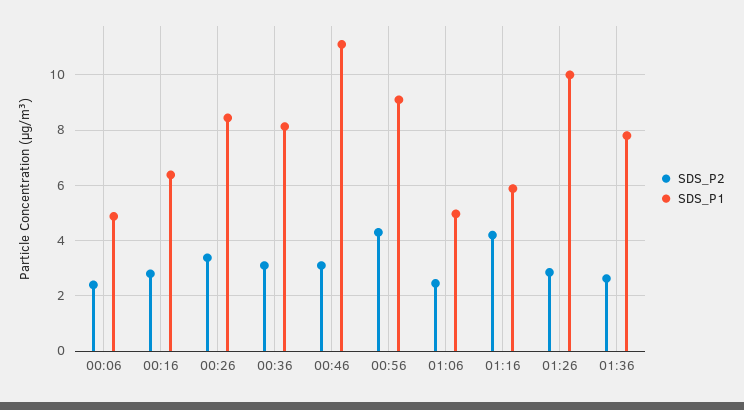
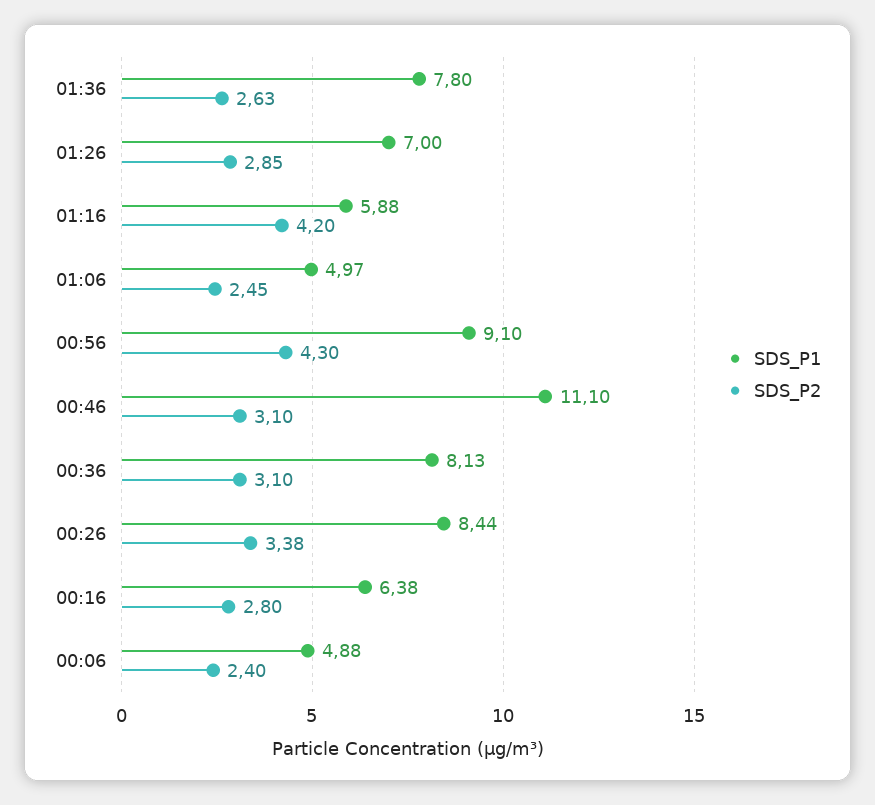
SDS_P1, 01:26: 10 -> 7

